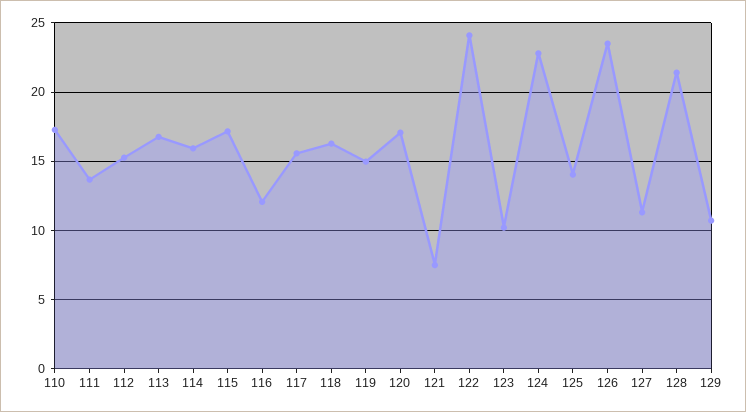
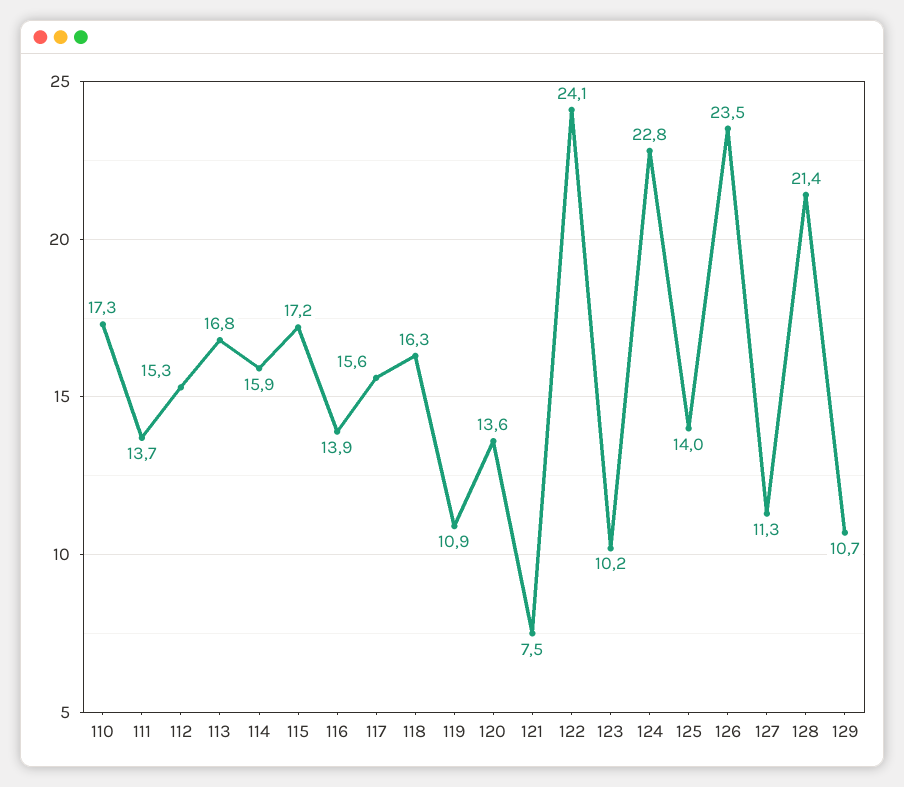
116: 12 -> 13.9
119: 15 -> 10.9
120: 17 -> 13.6

